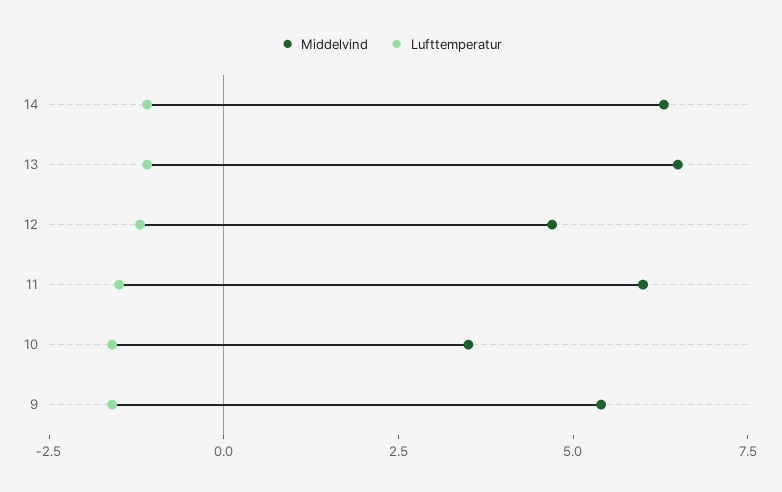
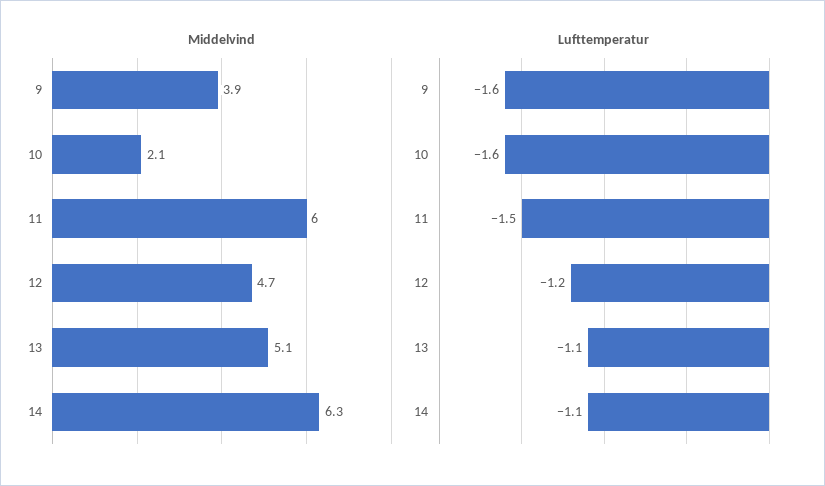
Middelvind, 13: 6.5 -> 5.1
Middelvind, 10: 3.5 -> 2.1
Middelvind, 9: 5.5 -> 3.9

